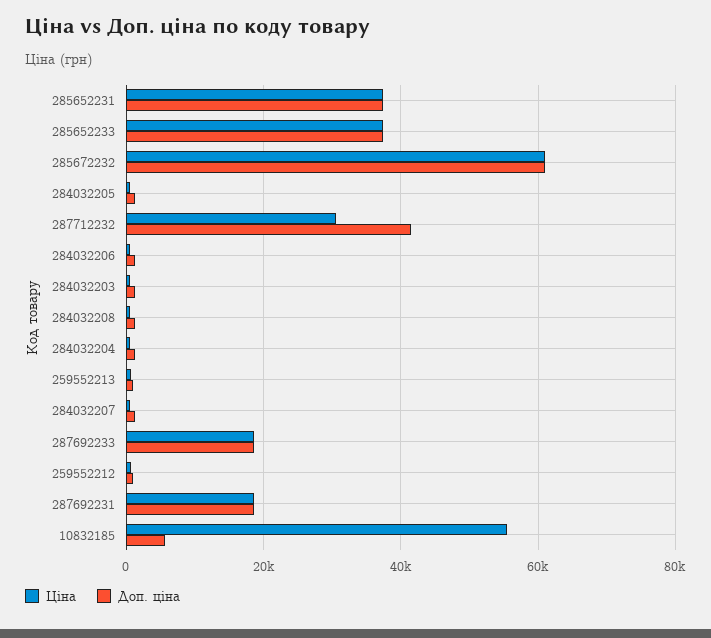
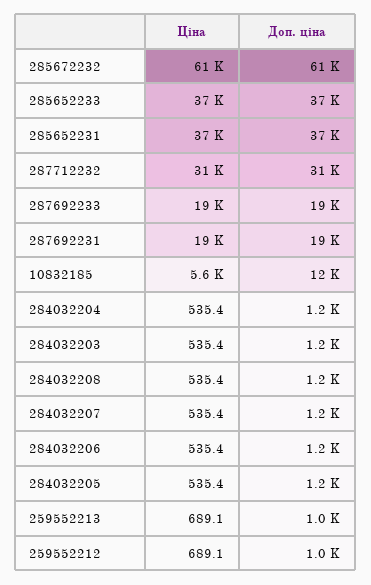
Доп. ціна, 287712232: 42000 -> 31000
Ціна, 10832185: 56000 -> 5600
Доп. ціна, 10832185: 6000 -> 12000

